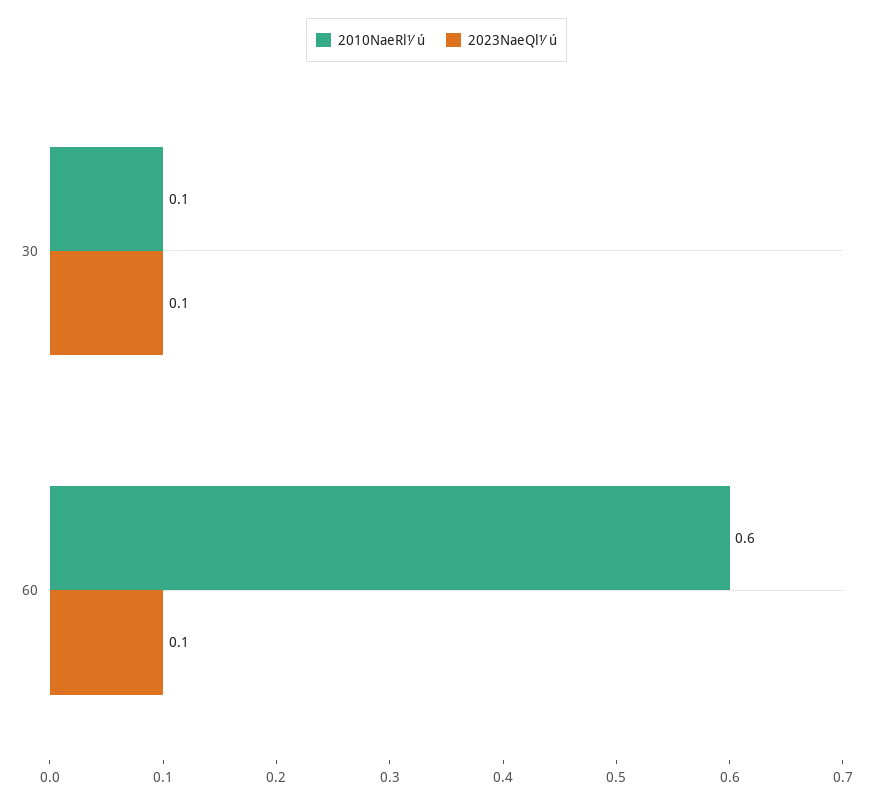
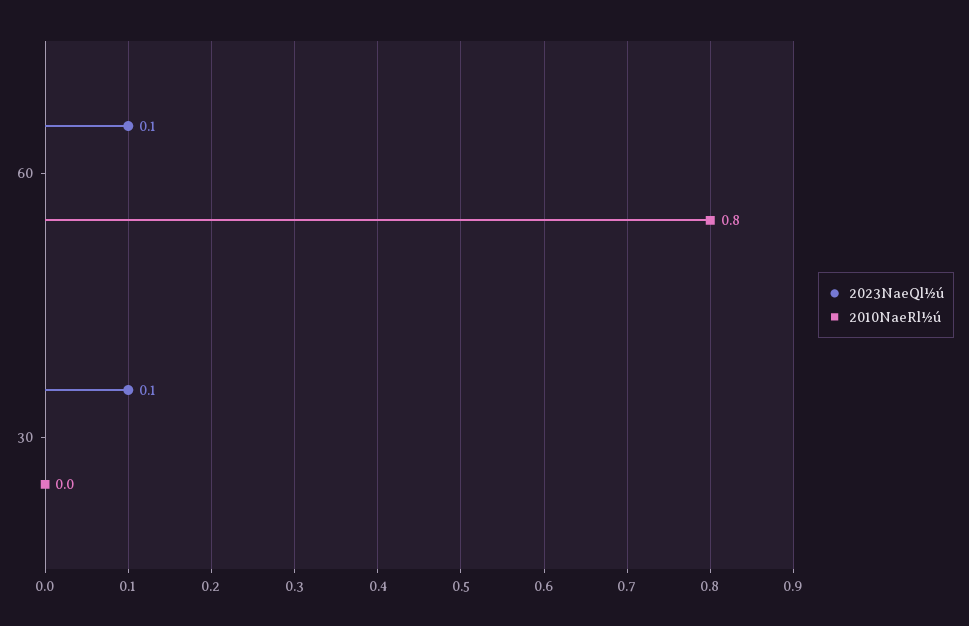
2010NaeRl½ú, 30: 0.1 -> 0
2010NaeRl½ú, 60: 0.6 -> 0.8

